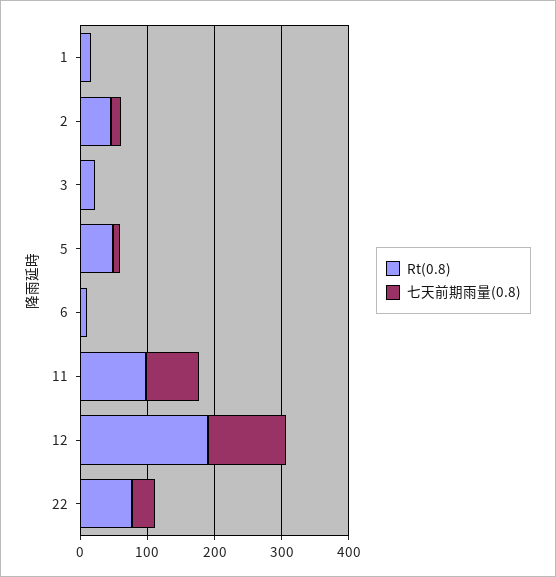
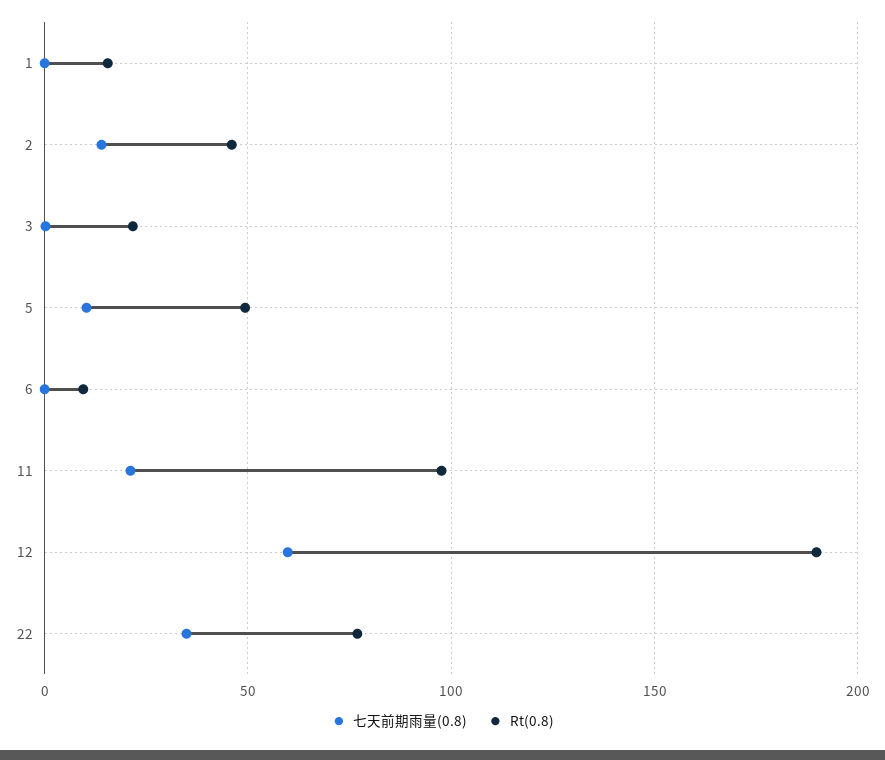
七天前期雨量(0.8), 11: 80 -> 20
七天前期雨量(0.8), 12: 120 -> 60

